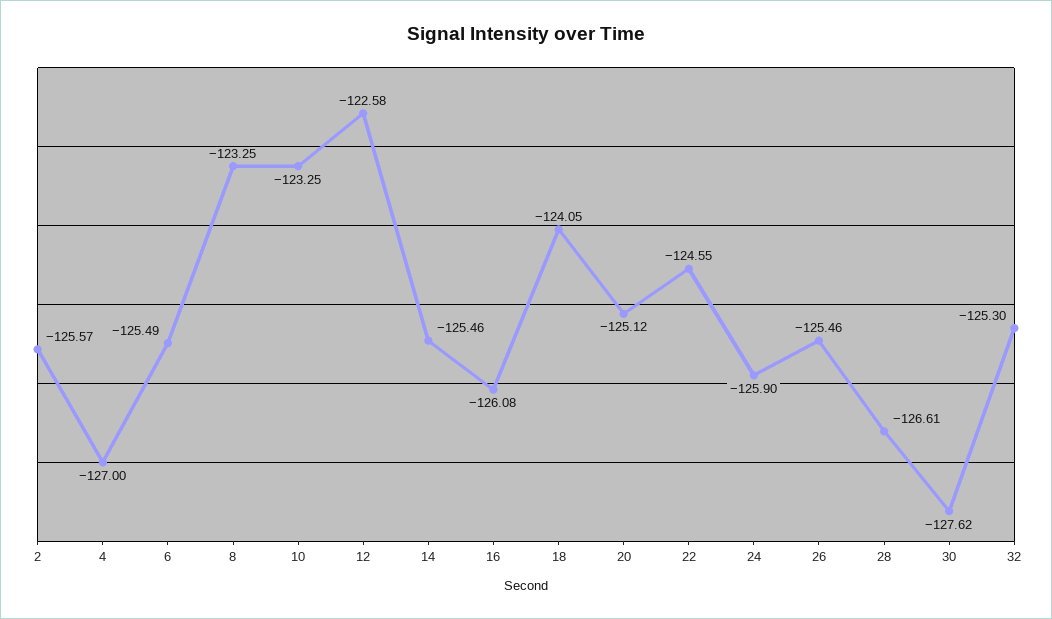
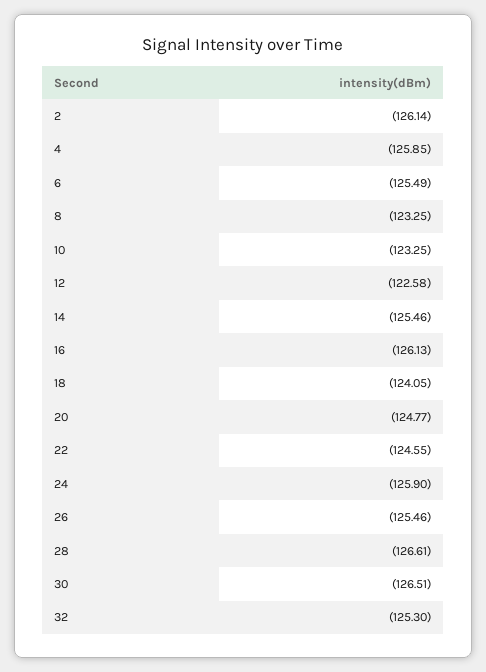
2: -125.57 -> -126.14
4: -127 -> -125.85
16: -126.08 -> -126.13
20: -125.12 -> -124.77
30: -127.62 -> -126.51

